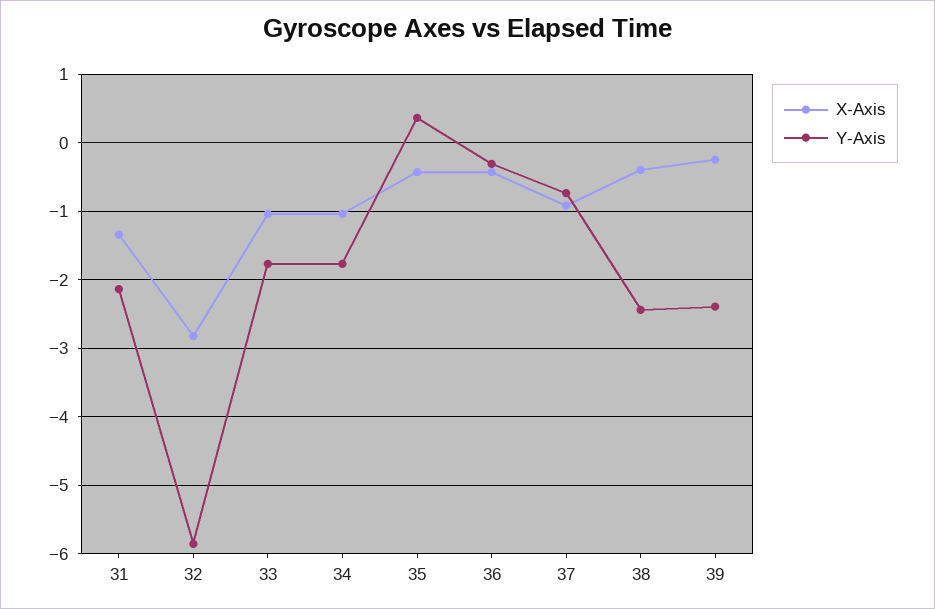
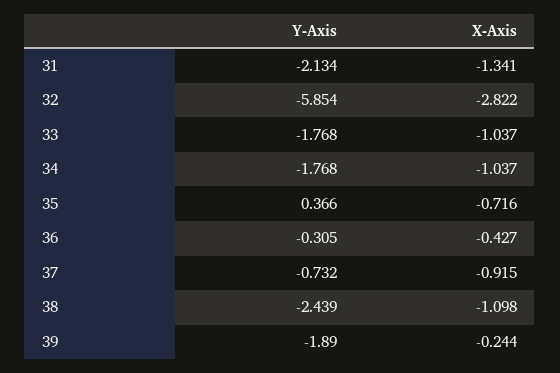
X-Axis, 35: -0.4 -> -0.716
X-Axis, 38: -0.4 -> -1.098
Y-Axis, 39: -2.4 -> -1.89

